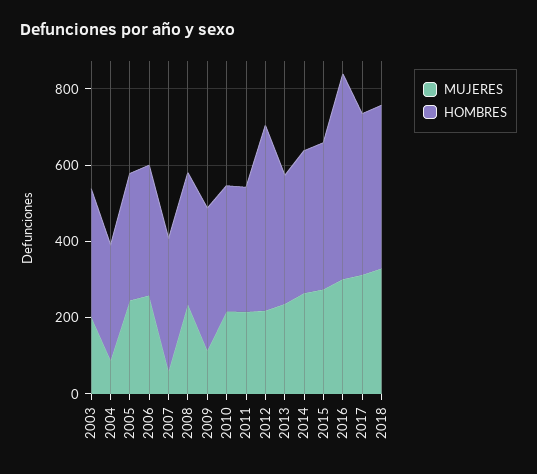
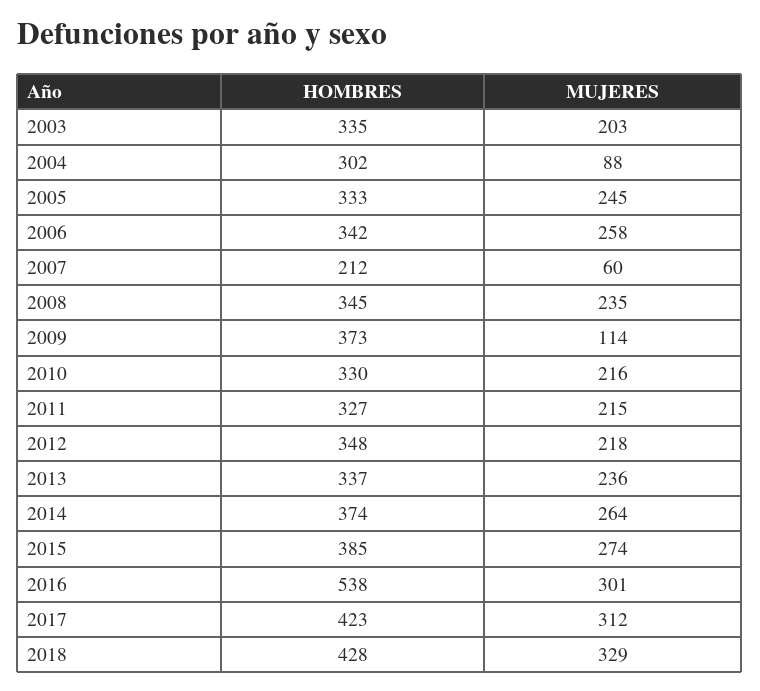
HOMBRES, 2007: 350 -> 212
HOMBRES, 2012: 500 -> 348

